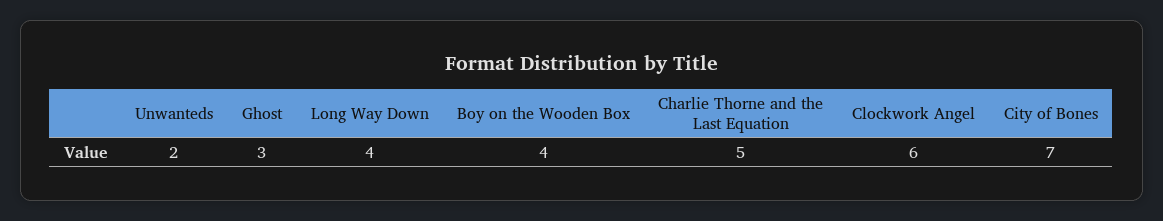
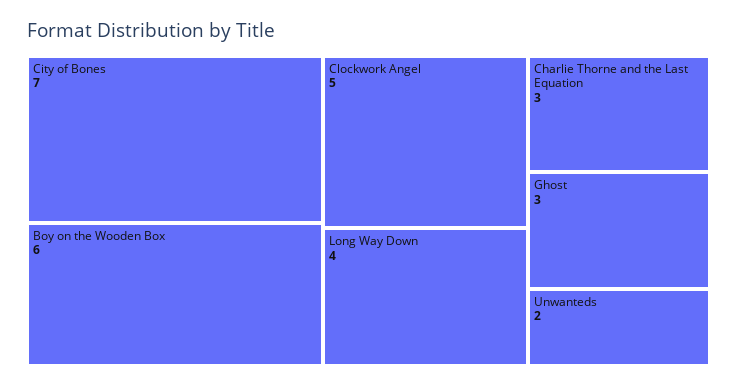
Boy on the Wooden Box: 4 -> 6
Charlie Thorne and the Last Equation: 5 -> 3
Clockwork Angel: 6 -> 5

